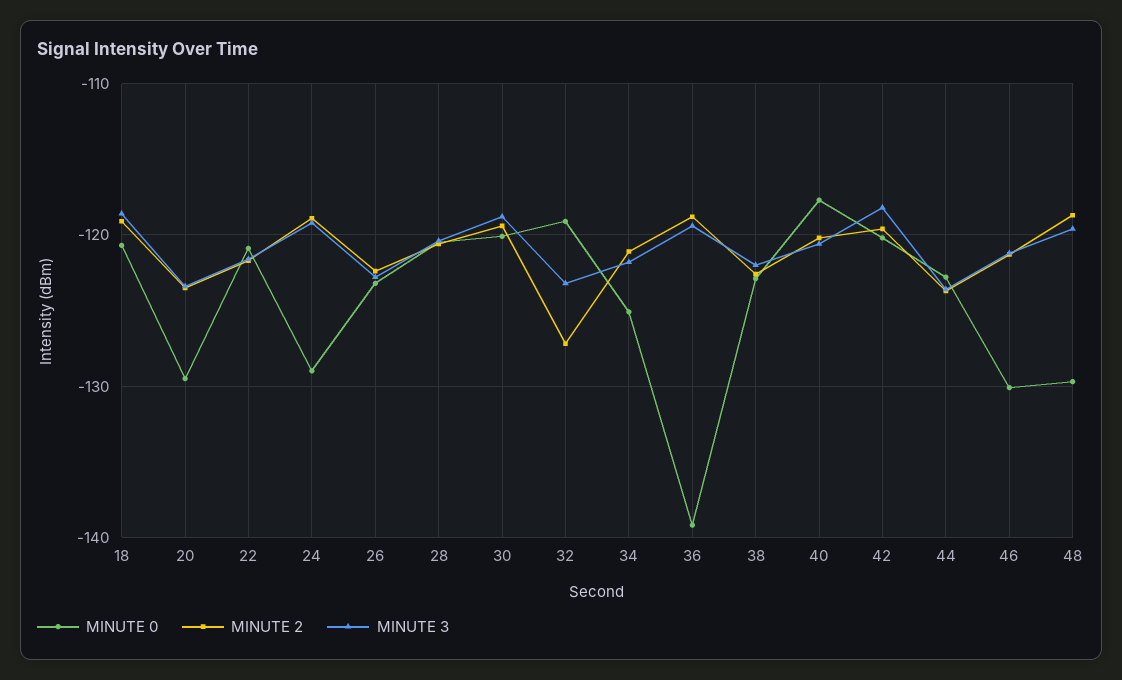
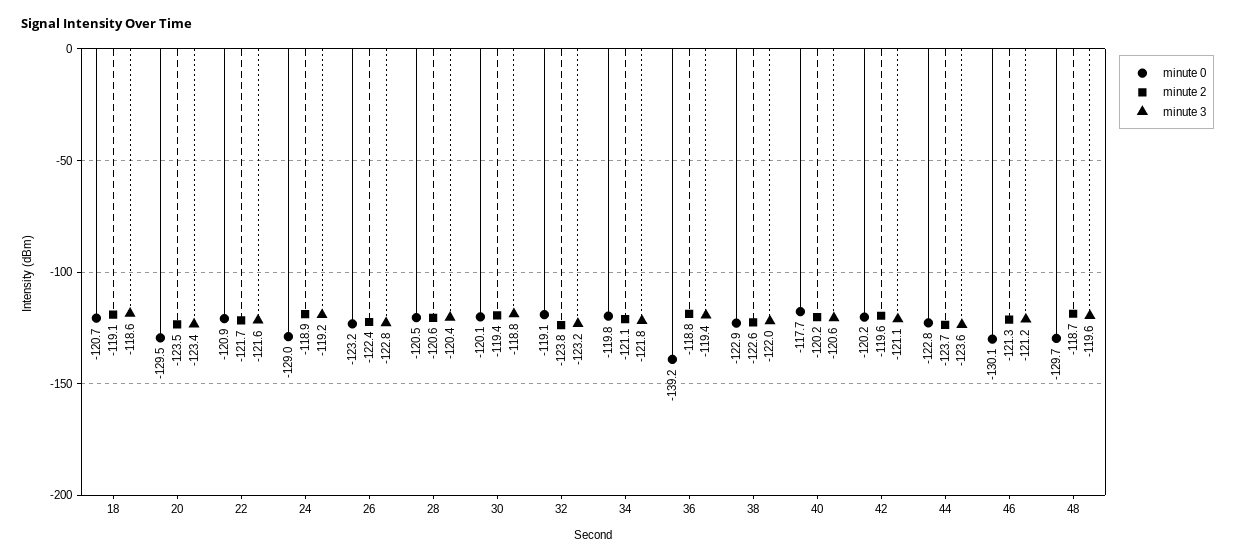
MINUTE 2, 32: -127 -> -123.8
MINUTE 0, 34: -125 -> -119.8
MINUTE 3, 42: -118 -> -121.1

